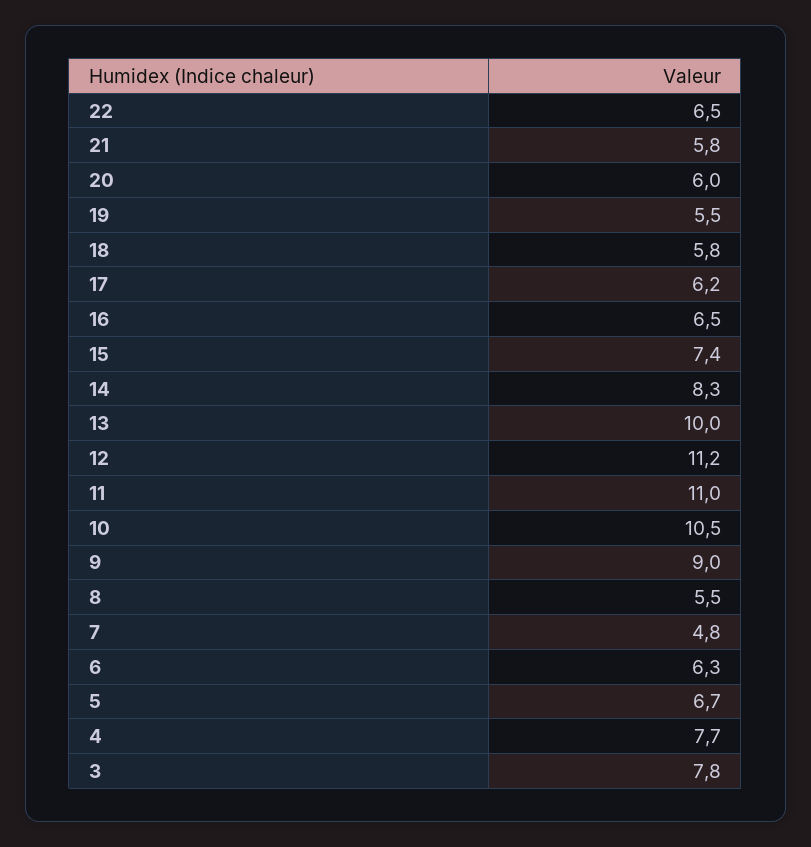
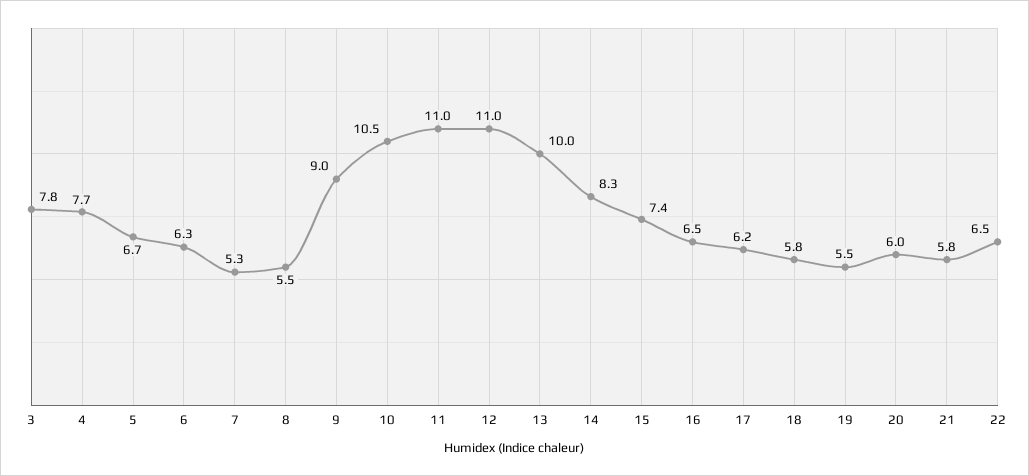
12: 11.2 -> 11
7: 4.8 -> 5.3

